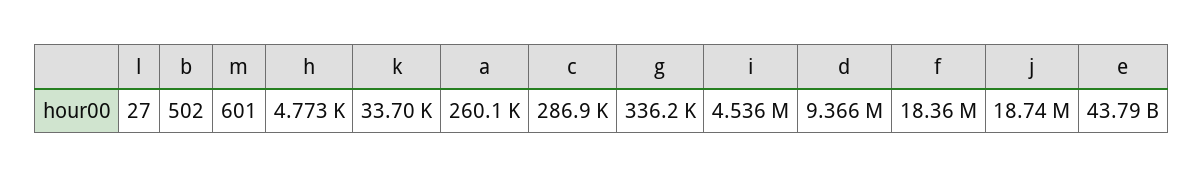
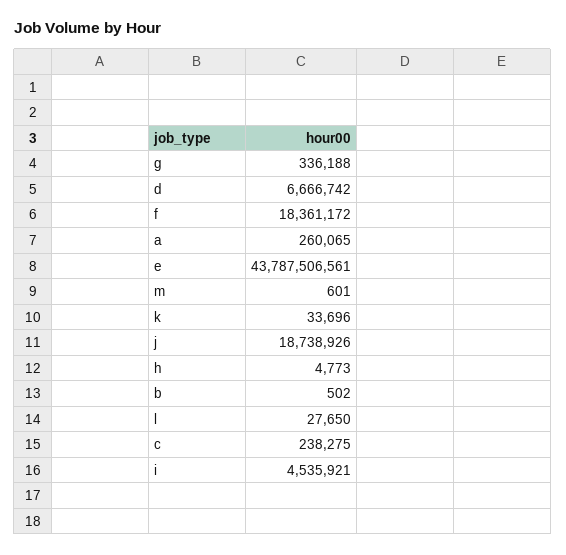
l: 27 -> 27650
c: 286900 -> 238275
d: 9366000 -> 6666742

